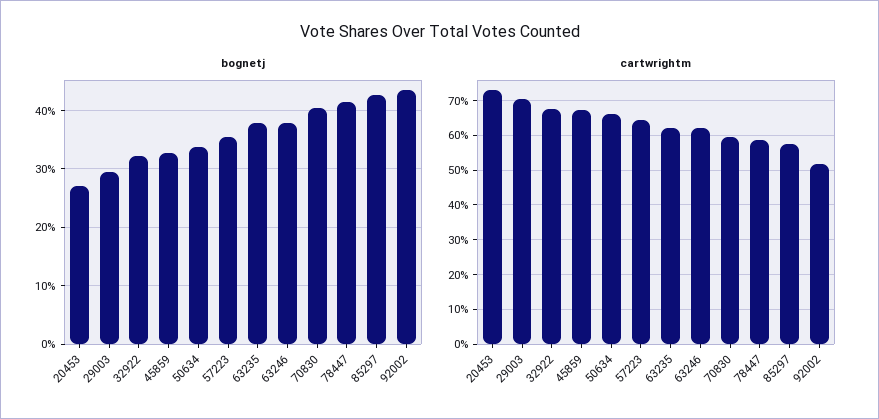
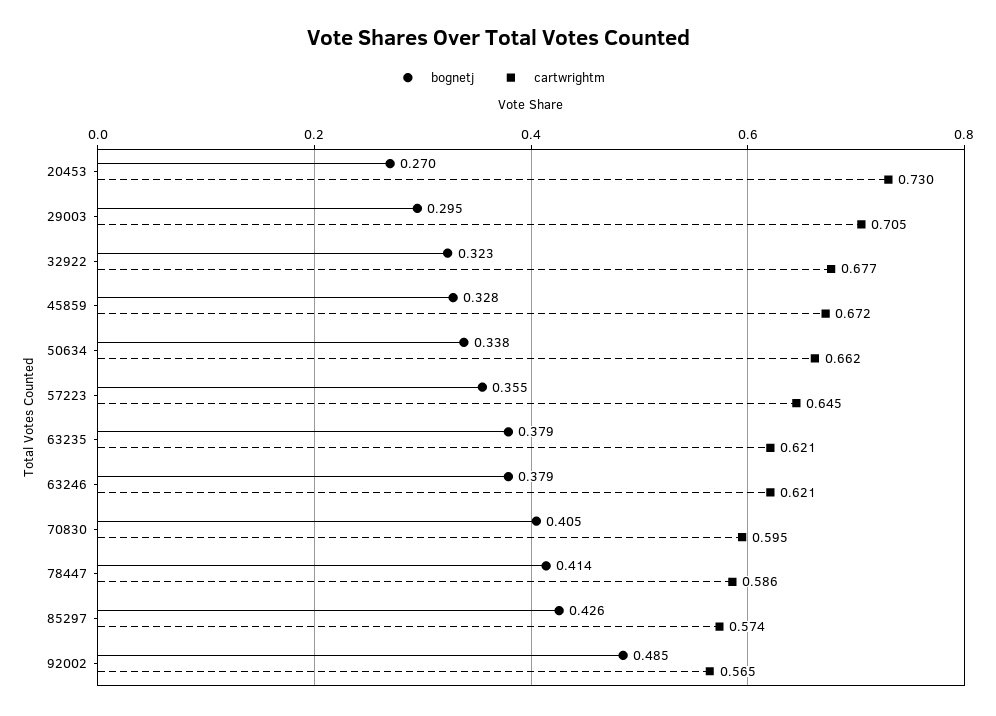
bognetj, 92002: 0.44 -> 0.485
cartwrightm, 92002: 0.52 -> 0.565

